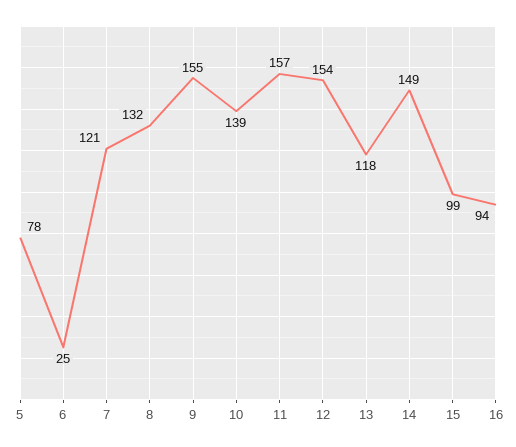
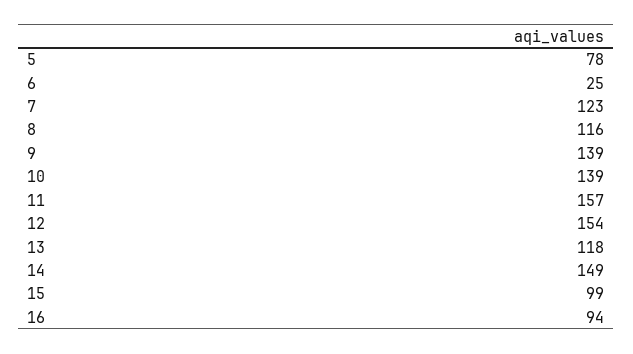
7: 121 -> 123
8: 132 -> 116
9: 155 -> 139

